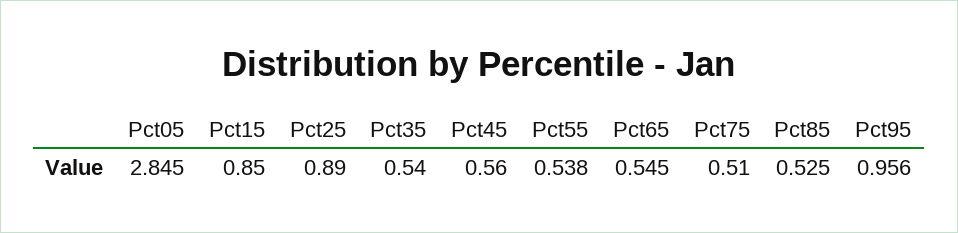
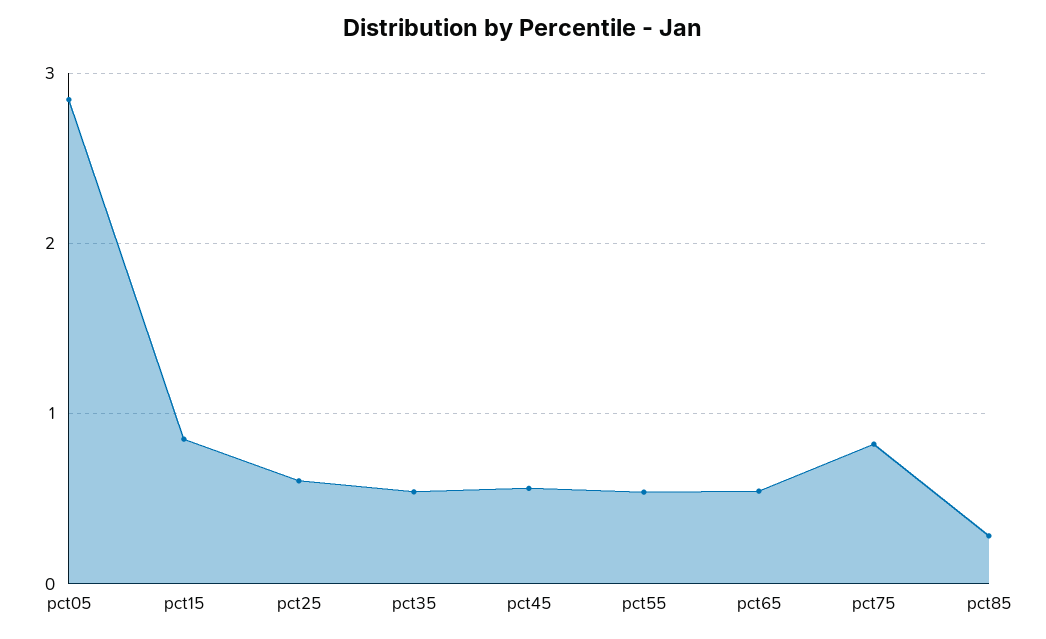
Pct25: 0.89 -> 0.6
Pct75: 0.51 -> 0.8
Pct85: 0.525 -> 0.3
Pct95: 0.956 -> none

